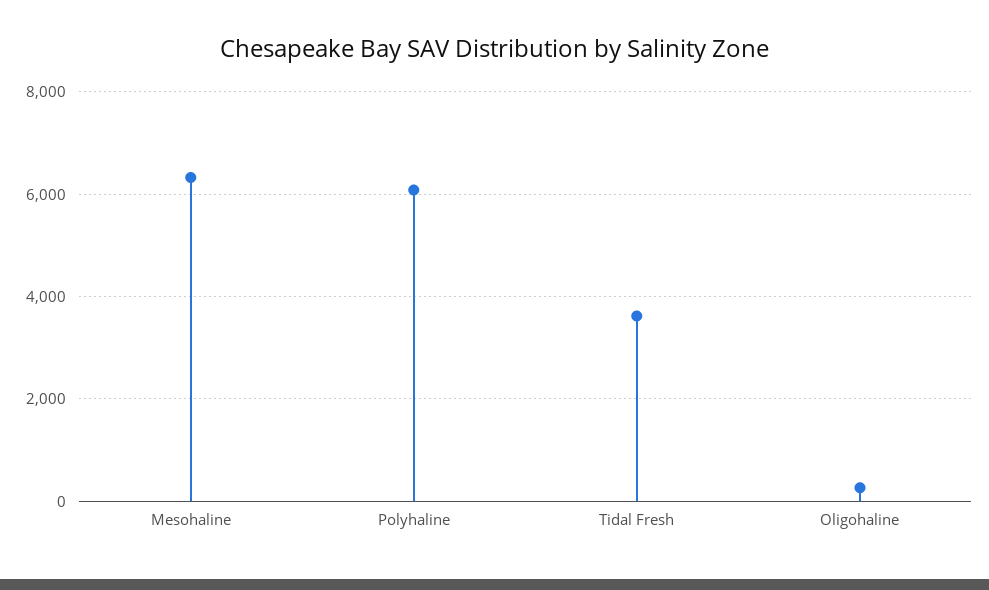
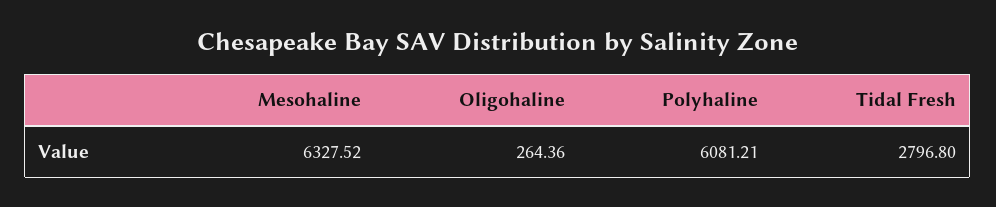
Tidal Fresh: 3600 -> 2796.8

